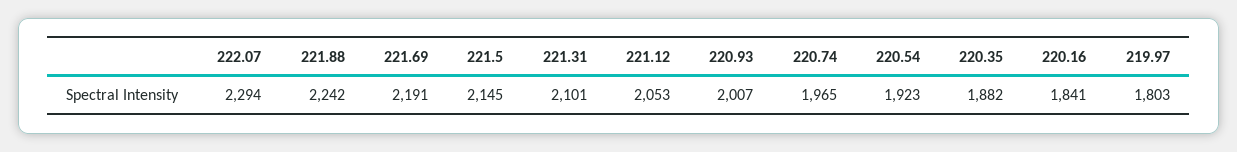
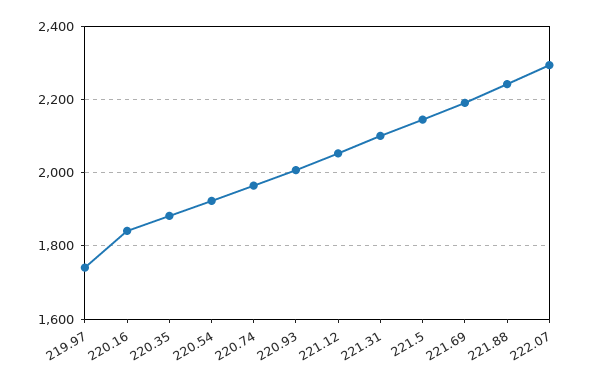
219.97: 1803 -> 1740

